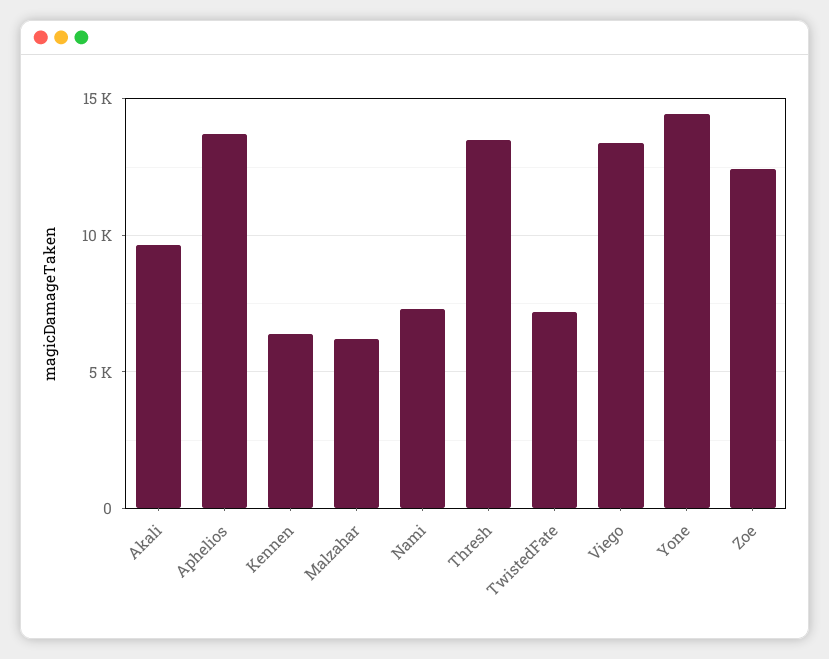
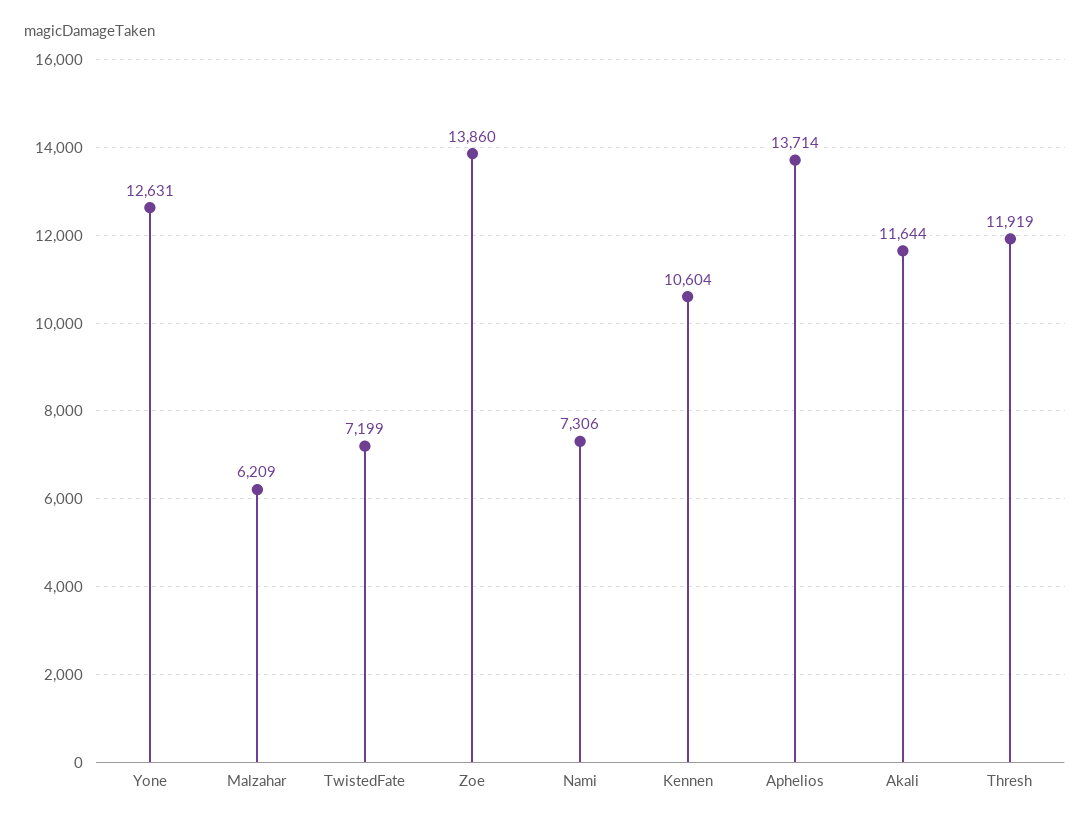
Akali: 9500 -> 11644
Kennen: 6500 -> 10604
Thresh: 13500 -> 11919
Viego: 13500 -> none
Yone: 14500 -> 12631
Zoe: 12500 -> 13860

